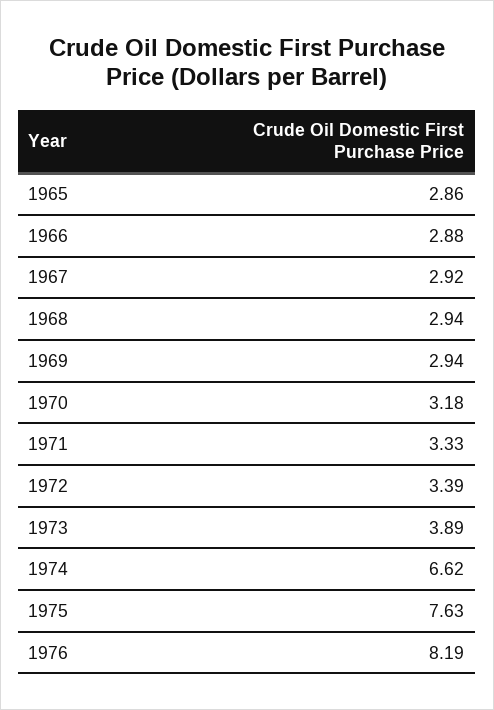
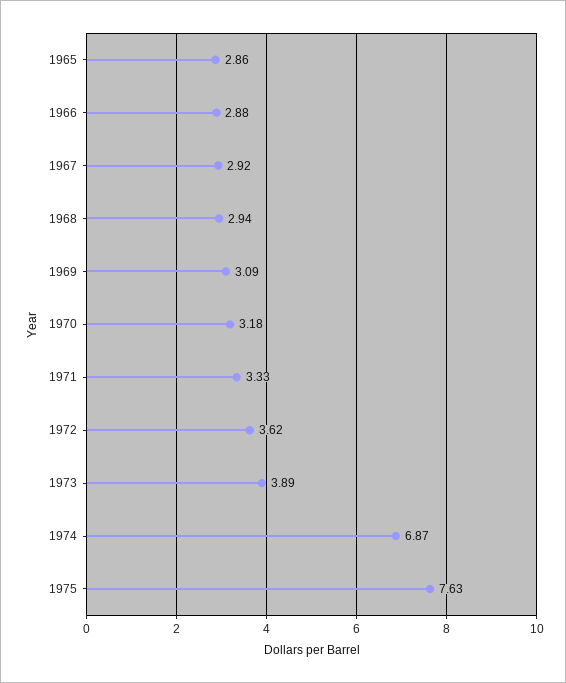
1969: 2.94 -> 3.09
1972: 3.39 -> 3.62
1974: 6.62 -> 6.87
1976: 8.19 -> none

